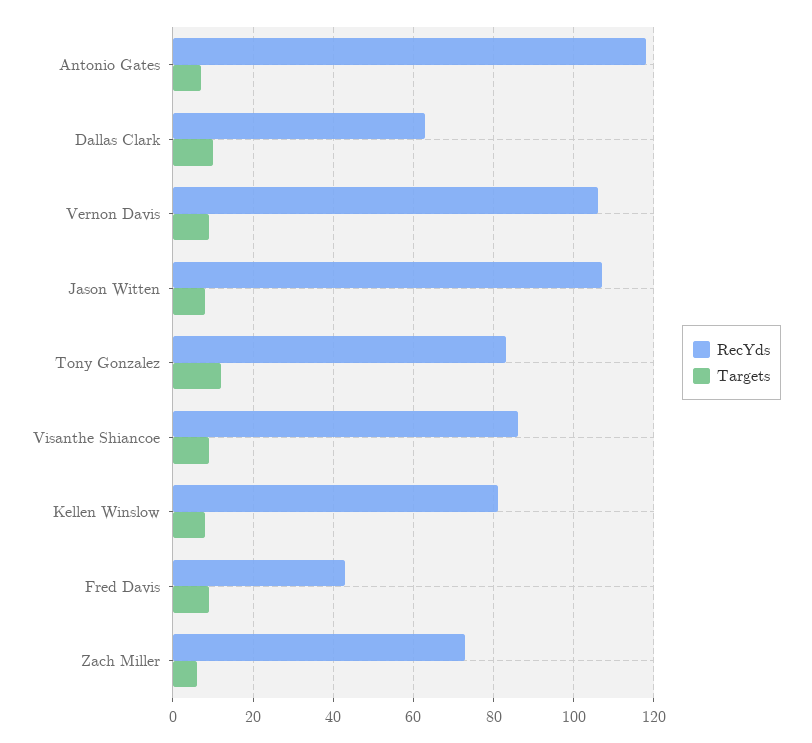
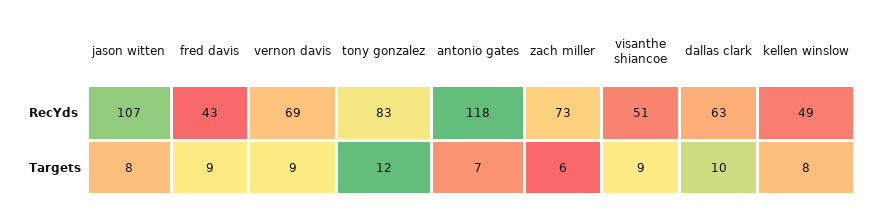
RecYds, Vernon Davis: 105 -> 69
RecYds, Visanthe Shiancoe: 85 -> 51
RecYds, Kellen Winslow: 80 -> 49

